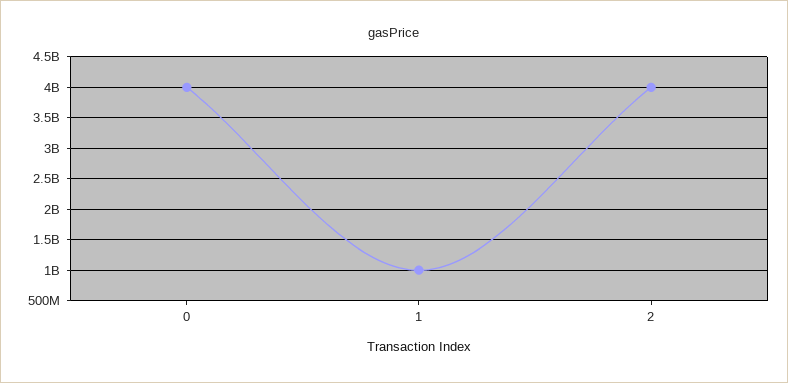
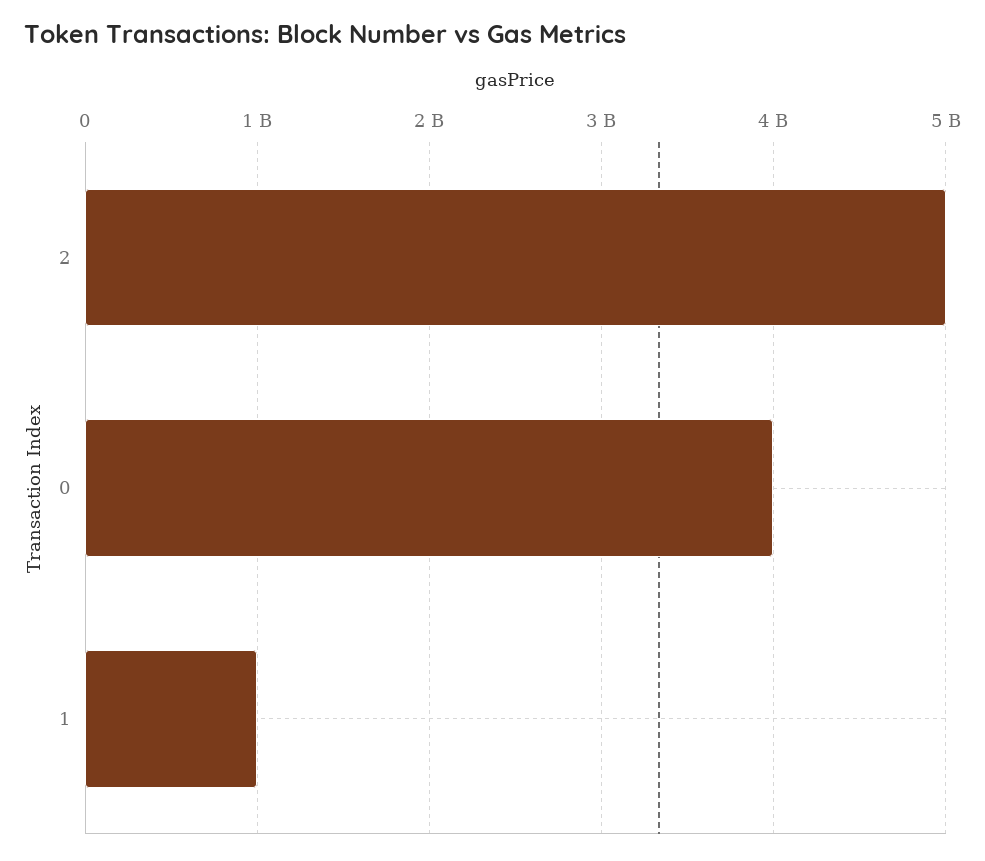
2: 4000000000 -> 5000000000

